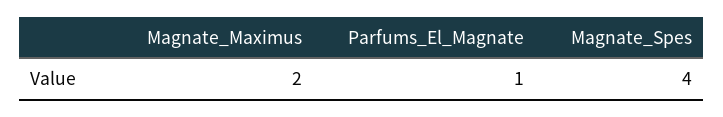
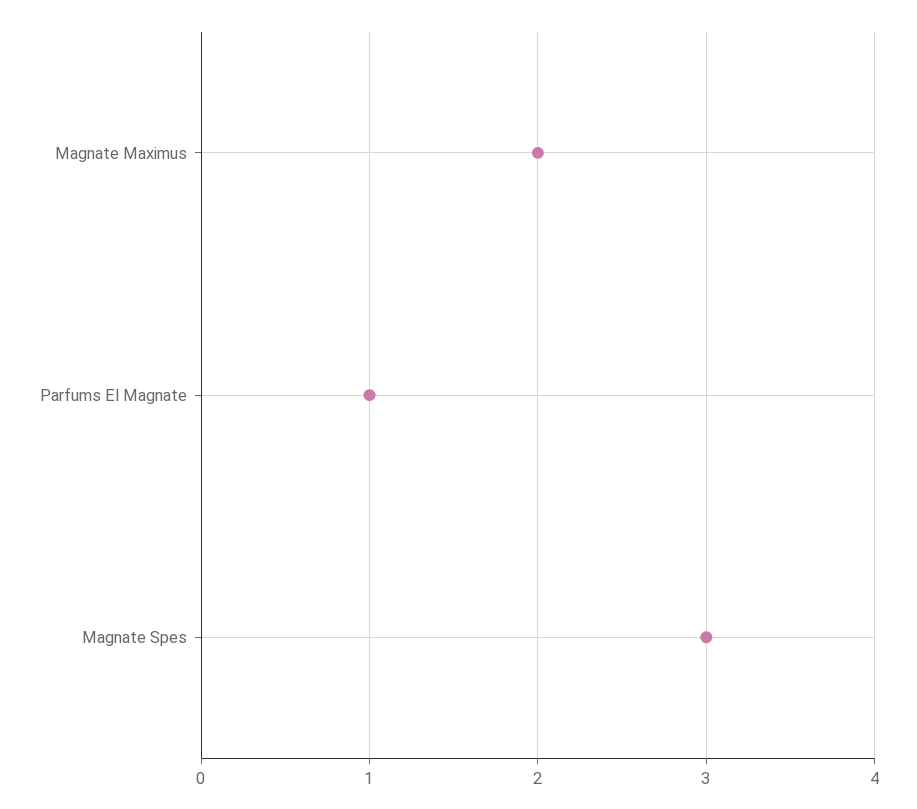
Magnate_Spes: 4 -> 3

